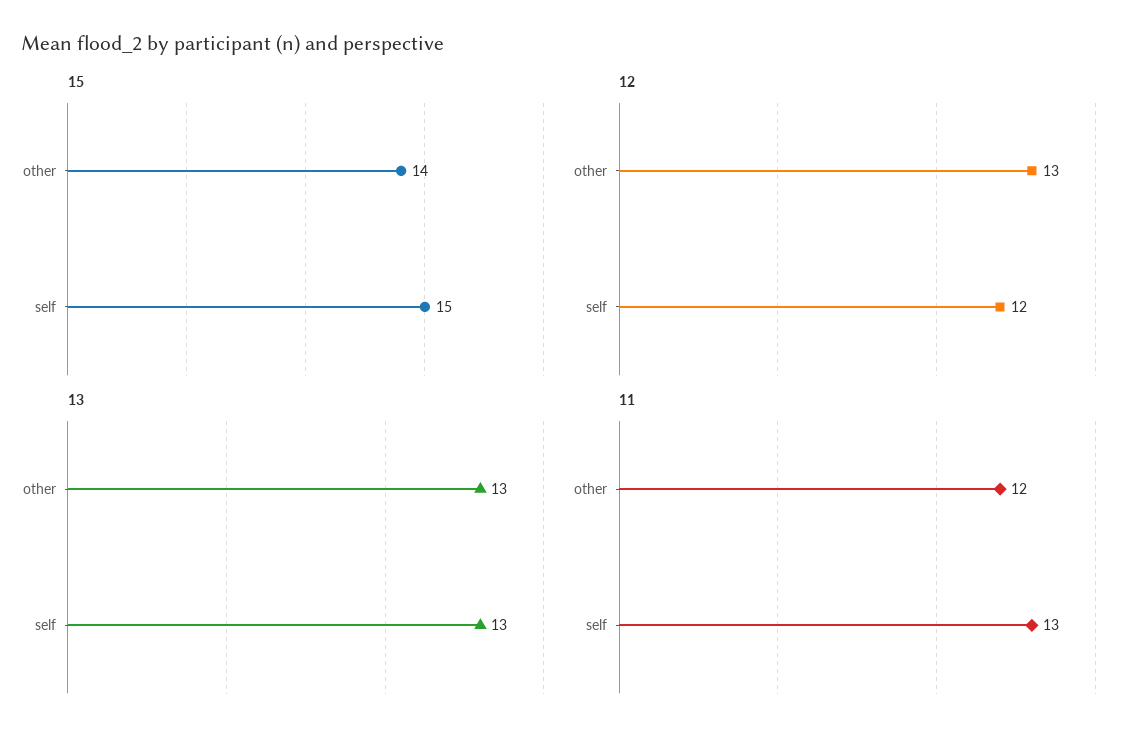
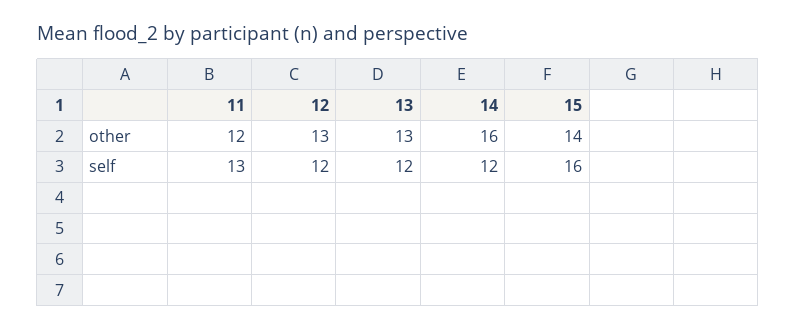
15, self: 15 -> 16
13, self: 13 -> 12
14, other: none -> 16
14, self: none -> 12

